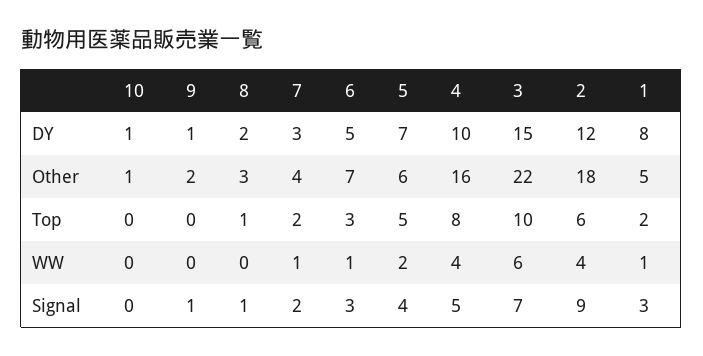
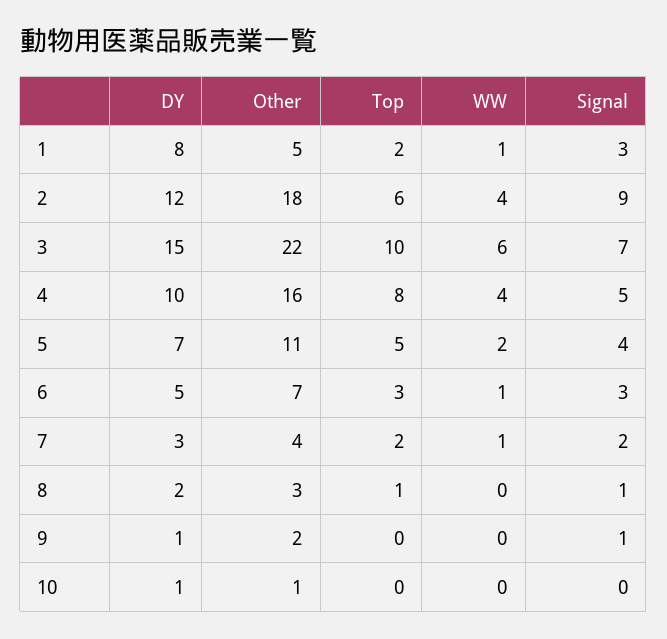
5, Other: 6 -> 11

